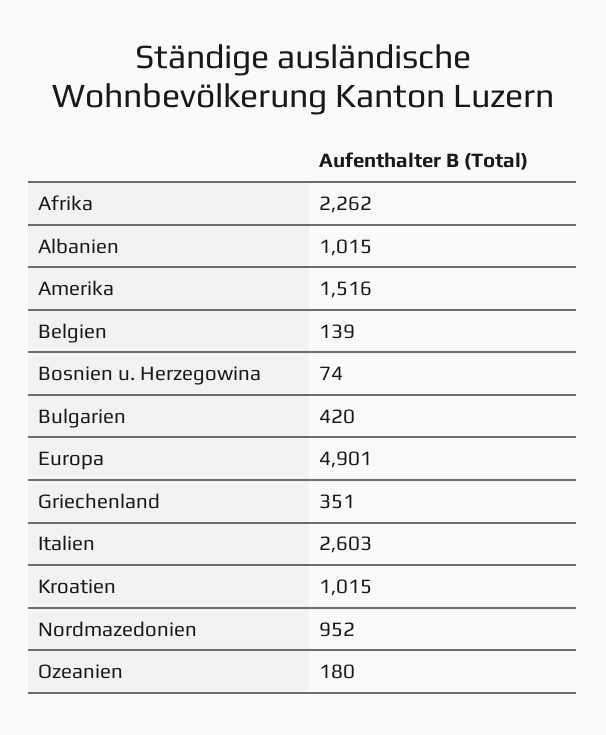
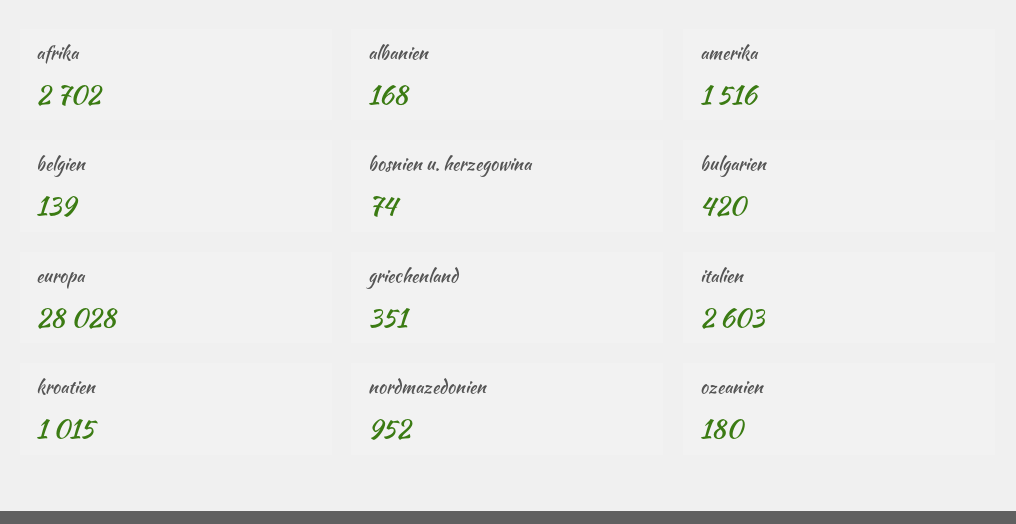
Afrika: 2262 -> 2702
Albanien: 1015 -> 168
Europa: 4901 -> 28028

